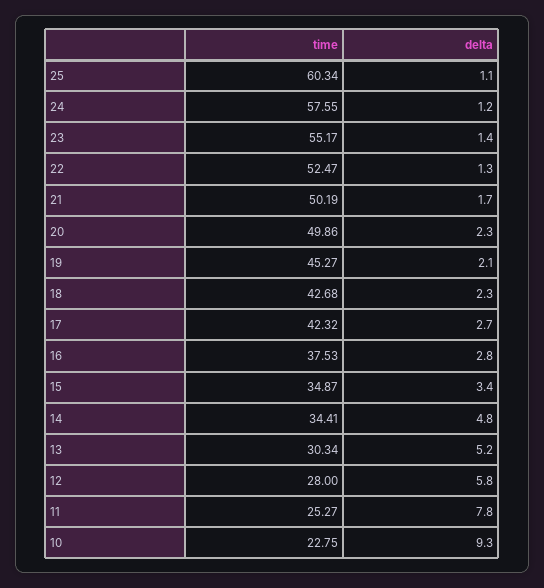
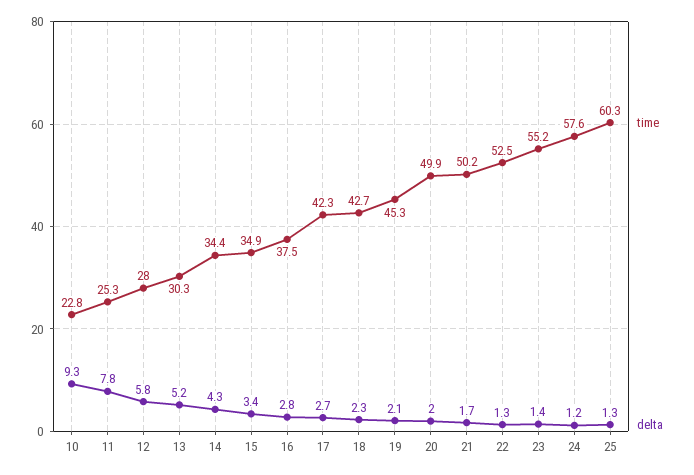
delta, 25: 1.1 -> 1.3
delta, 20: 2.3 -> 2
delta, 14: 4.8 -> 4.3

